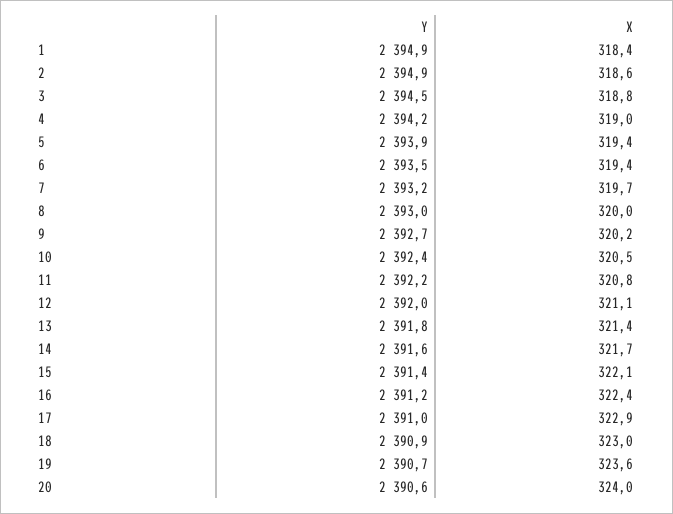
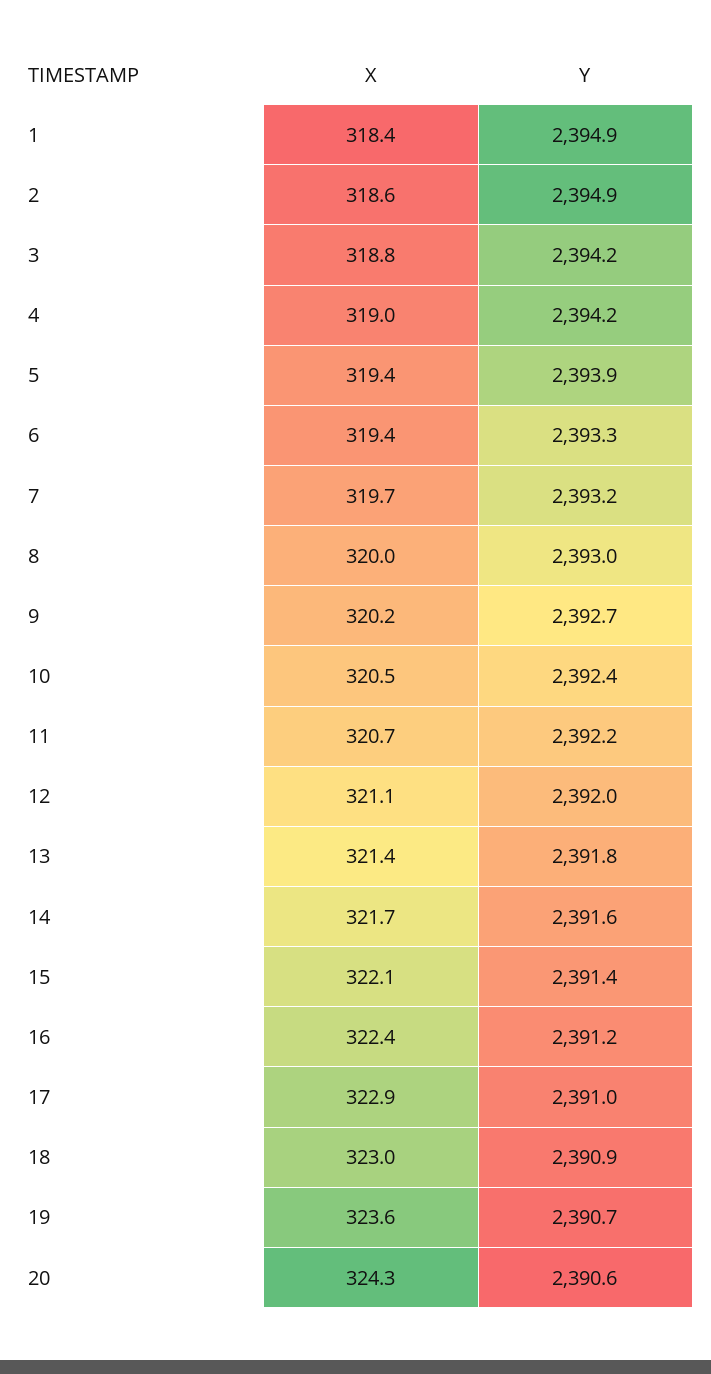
Y, 3: 2394.5 -> 2394.2
Y, 6: 2393.5 -> 2393.3
X, 11: 320.8 -> 320.7
X, 20: 324 -> 324.3

